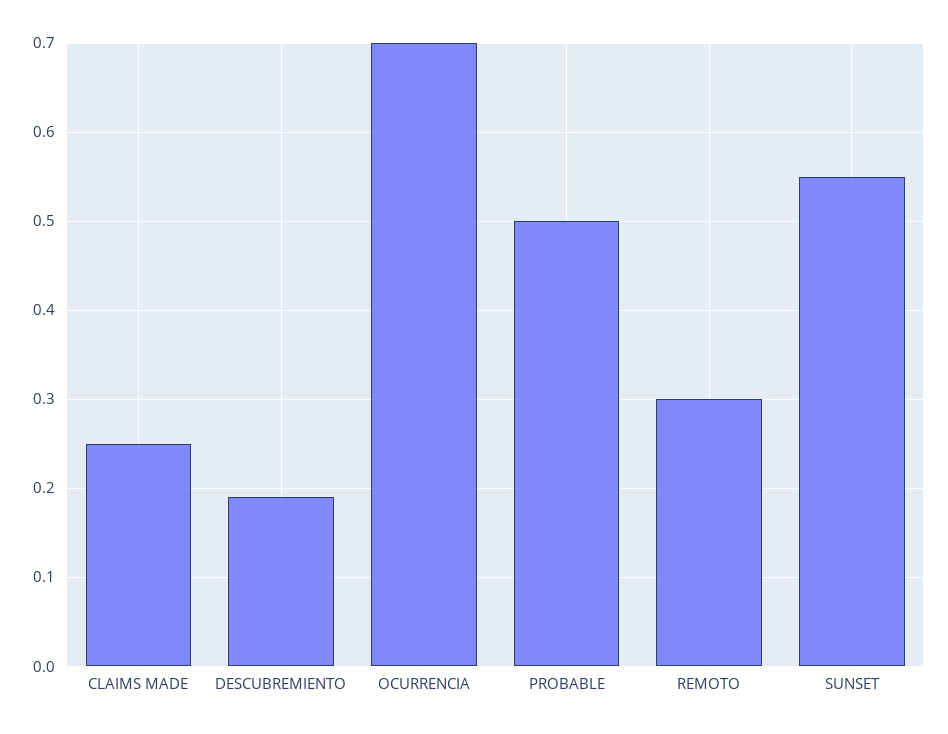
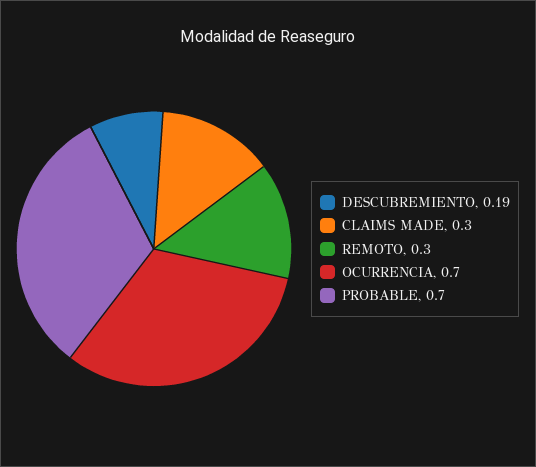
CLAIMS MADE: 0.25 -> 0.3
PROBABLE: 0.5 -> 0.7
SUNSET: 0.55 -> none

